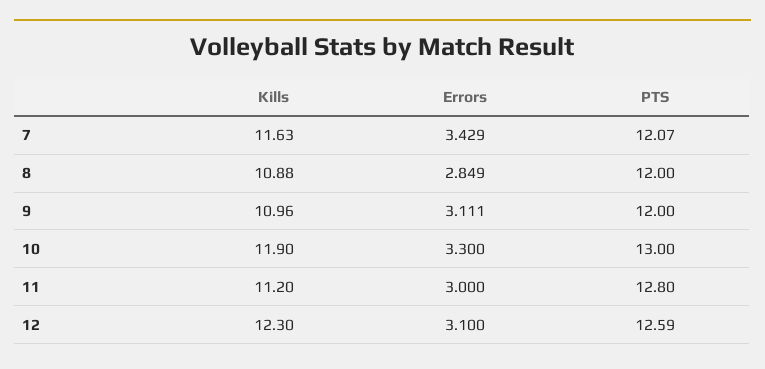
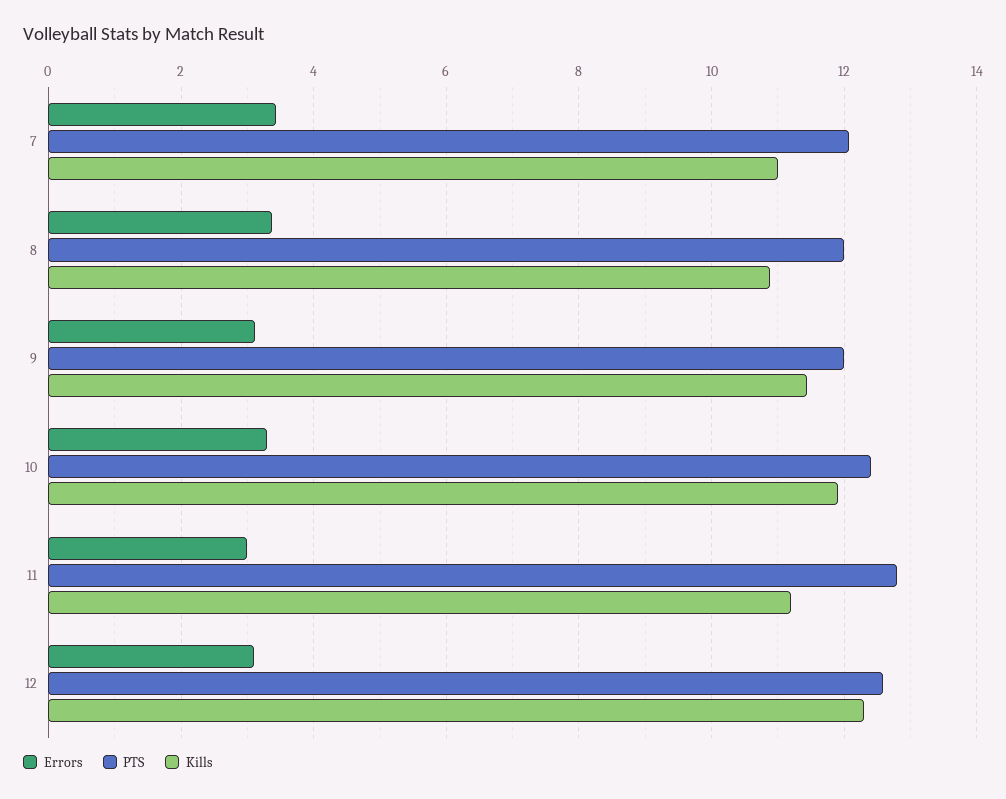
Kills, 7: 11.63 -> 11
Errors, 8: 2.849 -> 3.4
Kills, 9: 10.96 -> 11.4
PTS, 10: 13 -> 12.4

